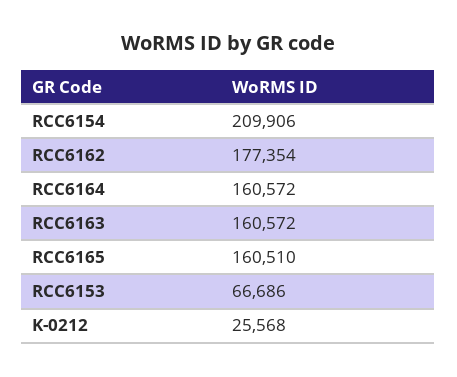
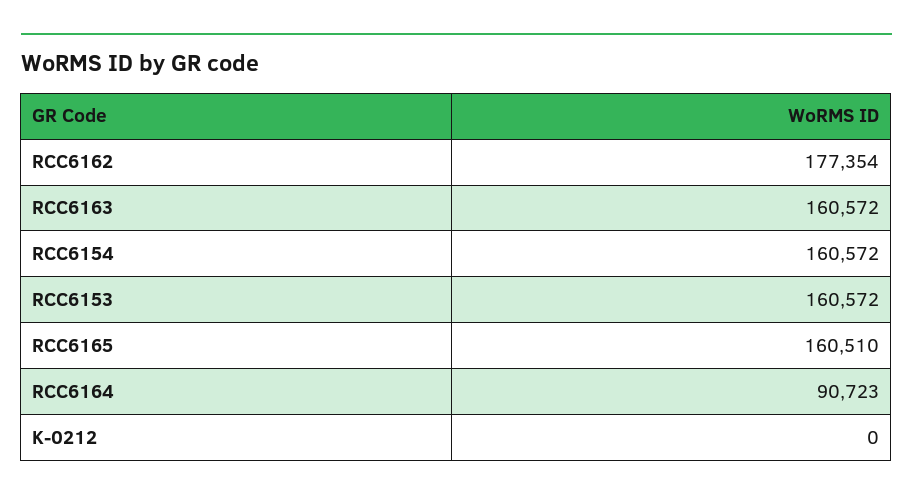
RCC6154: 209906 -> 160572
RCC6164: 160572 -> 90723
RCC6153: 66686 -> 160572
K-0212: 25568 -> 0

